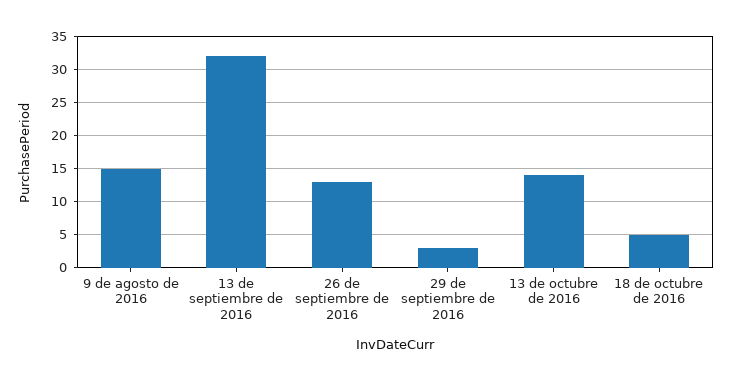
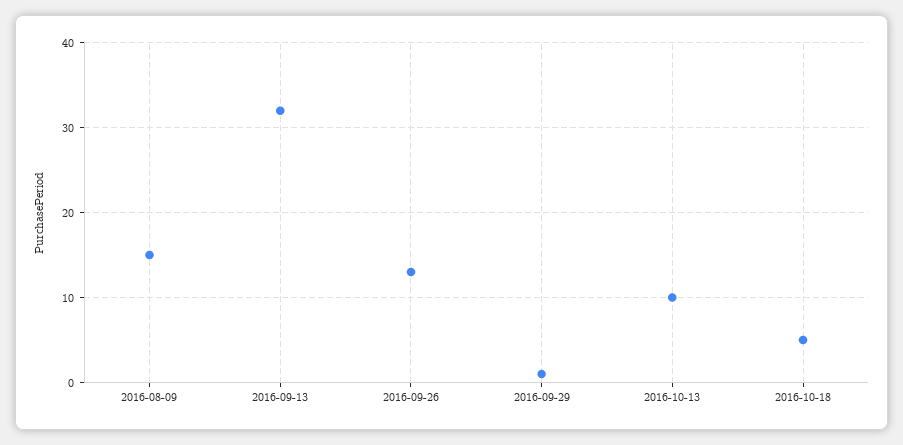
29 de septiembre de 2016: 3 -> 1
13 de octubre de 2016: 14 -> 10

